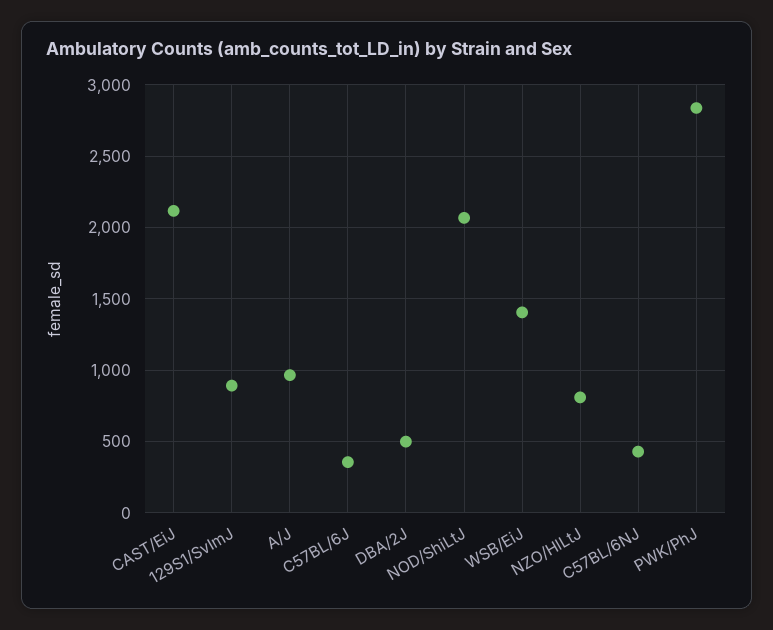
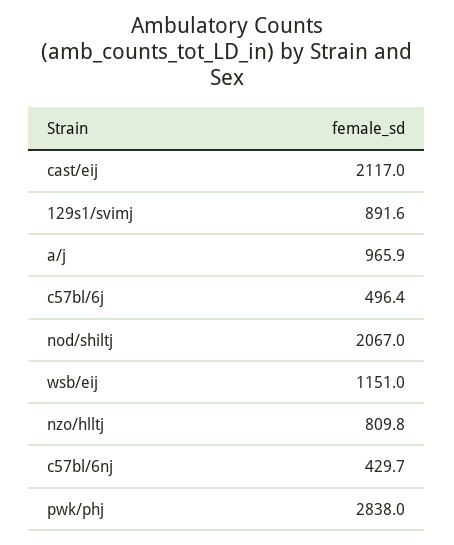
C57BL/6J: 350 -> 496.4
DBA/2J: 500 -> none
WSB/EiJ: 1400 -> 1151

